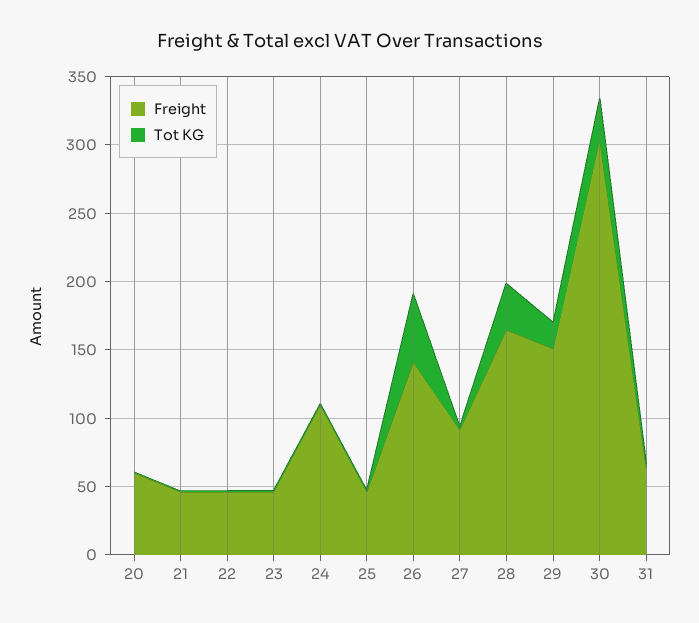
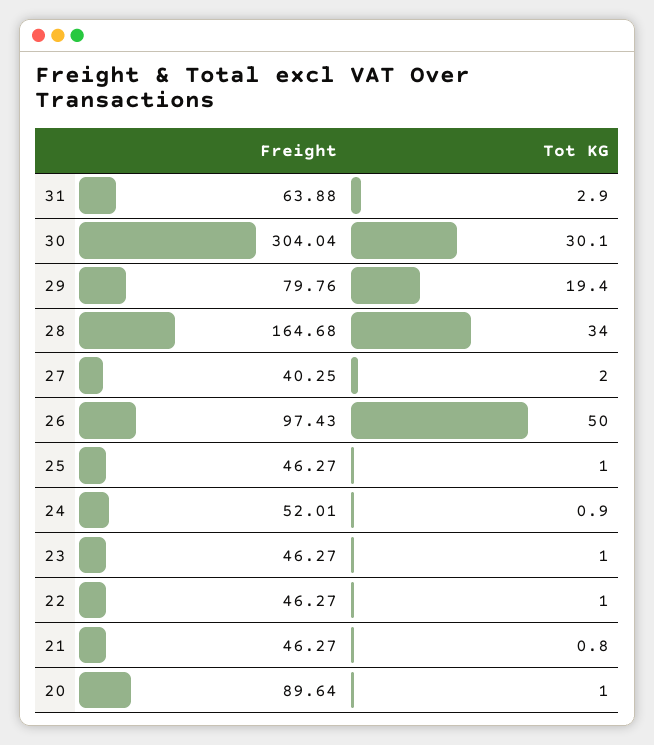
Freight, 20: 60 -> 89.64
Freight, 24: 110 -> 52.01
Freight, 26: 140 -> 97.43
Freight, 27: 90 -> 40.25
Freight, 29: 150 -> 79.76

